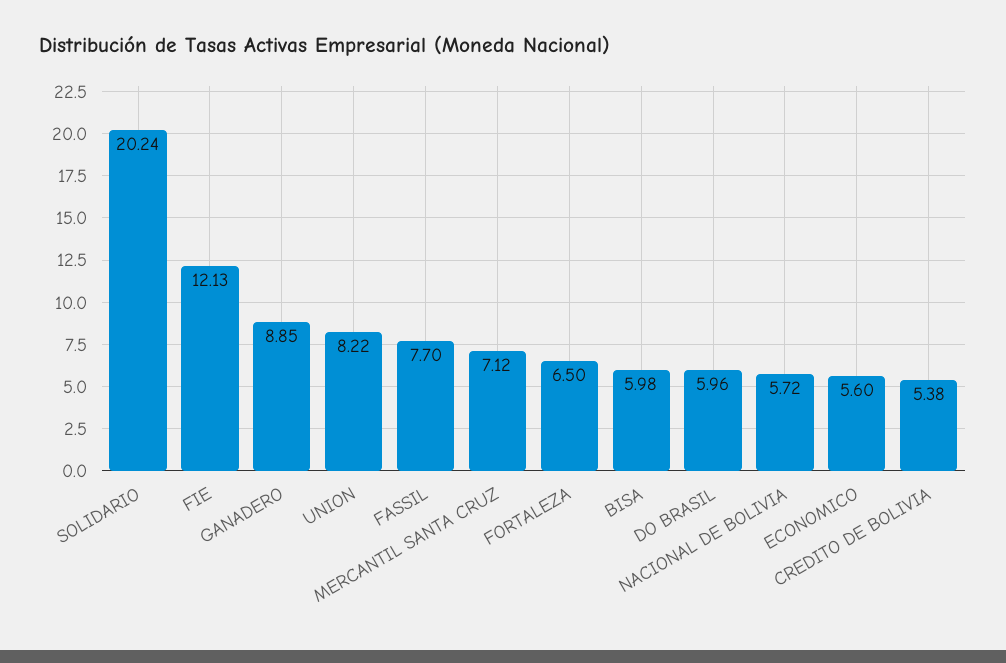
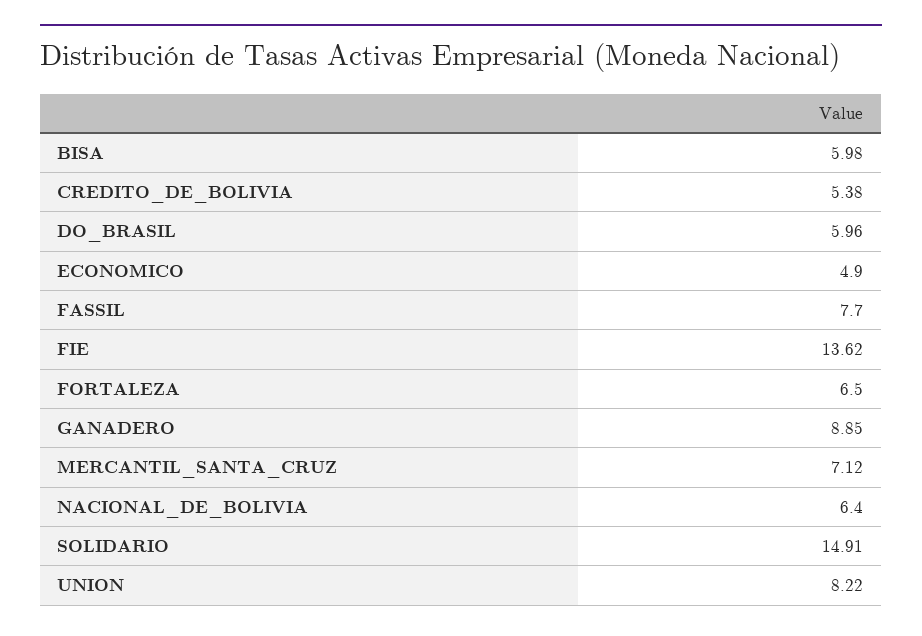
SOLIDARIO: 20.24 -> 14.91
FIE: 12.13 -> 13.62
NACIONAL DE BOLIVIA: 5.72 -> 6.4
ECONOMICO: 5.6 -> 4.9

